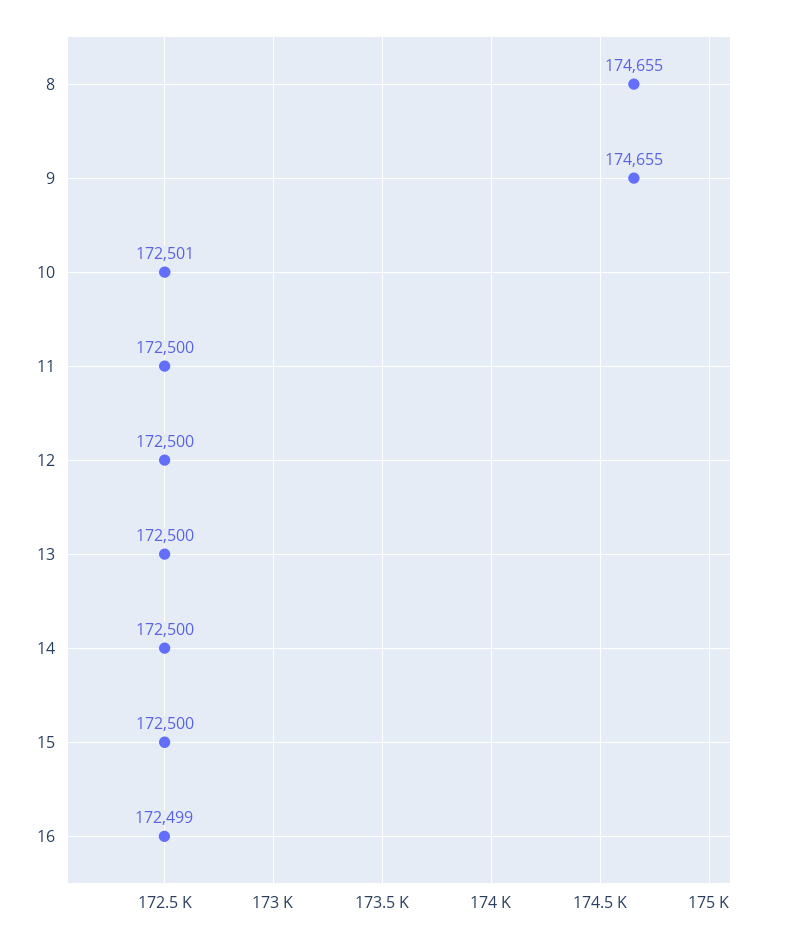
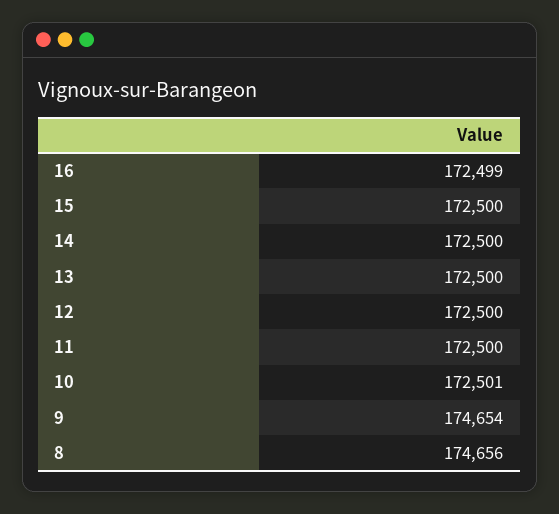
8: 174655 -> 174656
9: 174655 -> 174654

